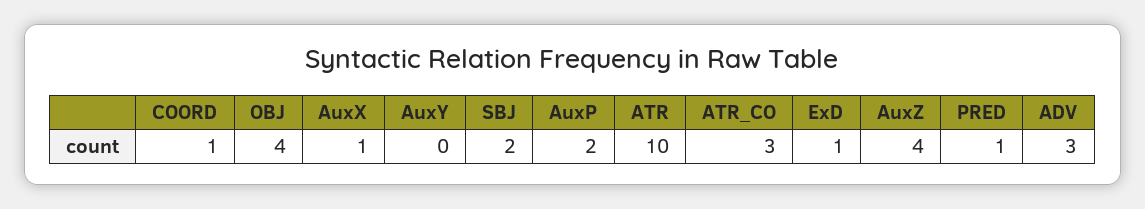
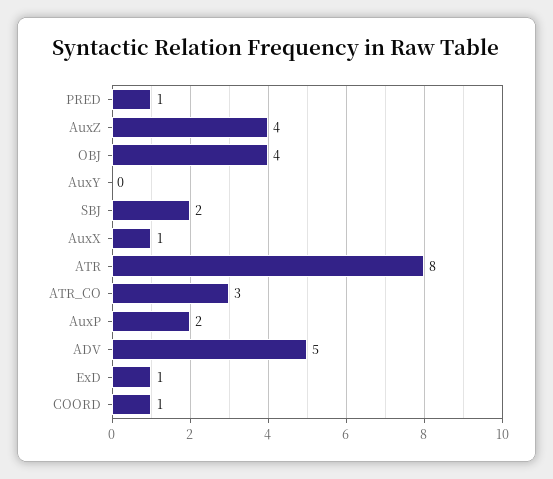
ATR: 10 -> 8
ADV: 3 -> 5

